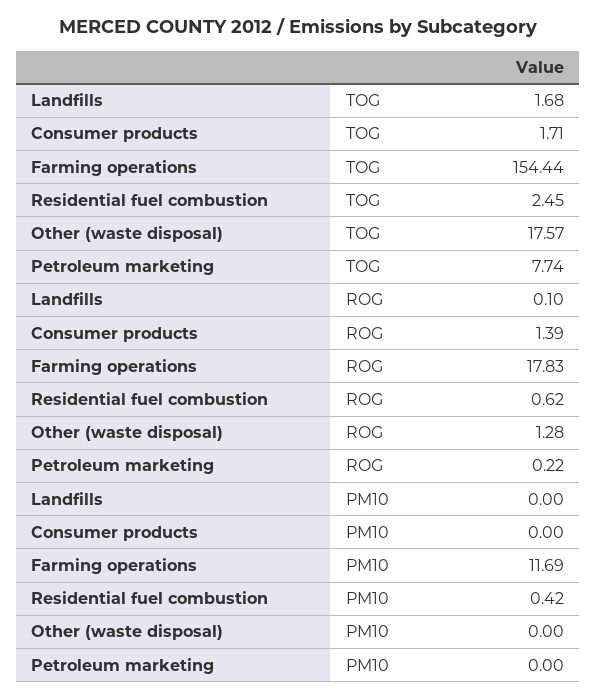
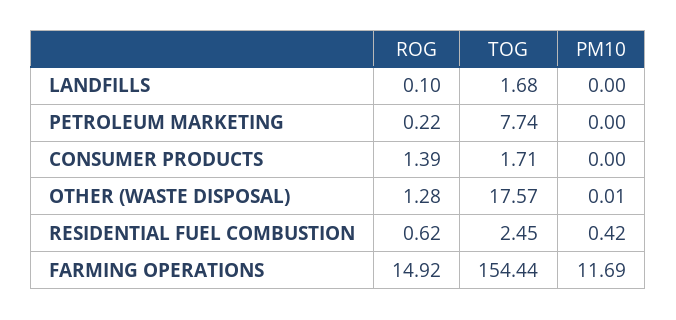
Farming operations, ROG: 17.83 -> 14.92
Other (waste disposal), PM10: 0 -> 0.01

